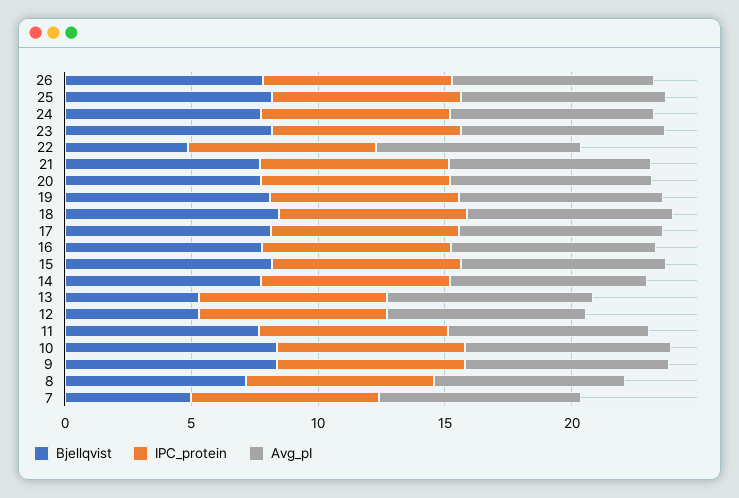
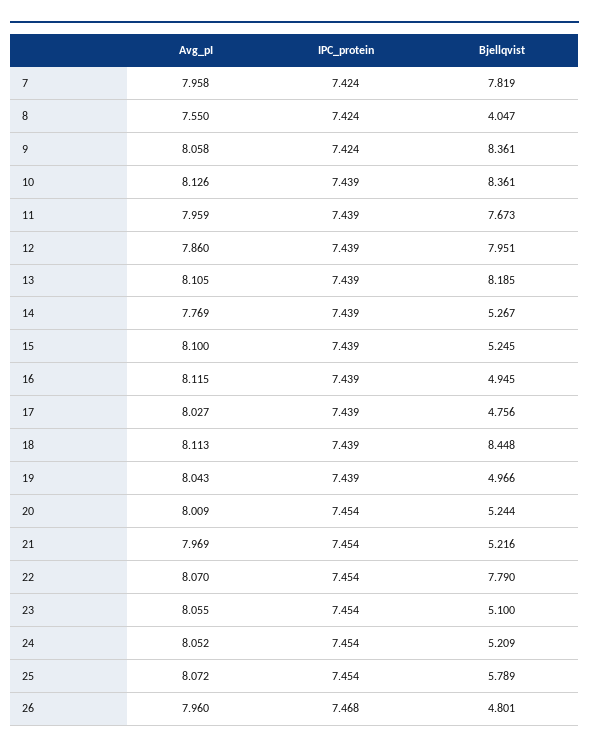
Bjellqvist, 26: 8 -> 4.801
Bjellqvist, 25: 8 -> 5.789
Bjellqvist, 24: 8 -> 5.209
Bjellqvist, 23: 8 -> 5.1
Bjellqvist, 22: 5 -> 7.79
Bjellqvist, 21: 8 -> 5.216
Bjellqvist, 20: 8 -> 5.244
Bjellqvist, 19: 8 -> 4.966
Bjellqvist, 17: 8 -> 4.756
Bjellqvist, 16: 8 -> 4.945
Bjellqvist, 15: 8 -> 5.245
Bjellqvist, 14: 8 -> 5.267
Bjellqvist, 13: 5 -> 8.185
Bjellqvist, 12: 5 -> 7.951
Bjellqvist, 8: 7 -> 4.047
Bjellqvist, 7: 5 -> 7.819

